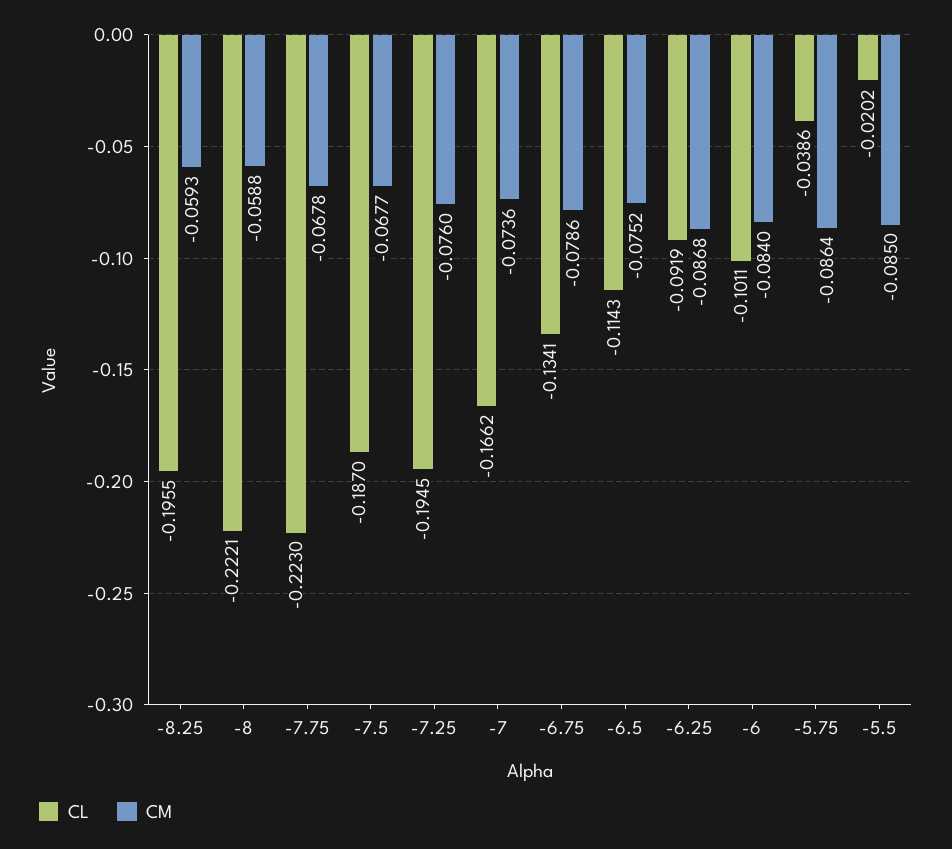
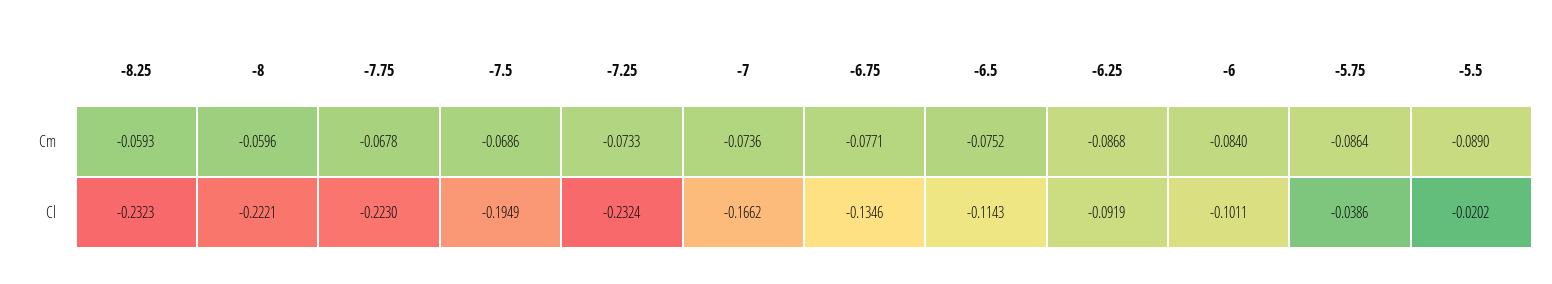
CL, -8.25: -0.1955 -> -0.2323
CM, -8: -0.0588 -> -0.0596
CL, -7.5: -0.187 -> -0.1949
CM, -7.5: -0.0677 -> -0.0686
CL, -7.25: -0.1945 -> -0.2324
CM, -7.25: -0.076 -> -0.0733
CL, -6.75: -0.1341 -> -0.1346
CM, -6.75: -0.0786 -> -0.0771
CM, -5.5: -0.085 -> -0.089

